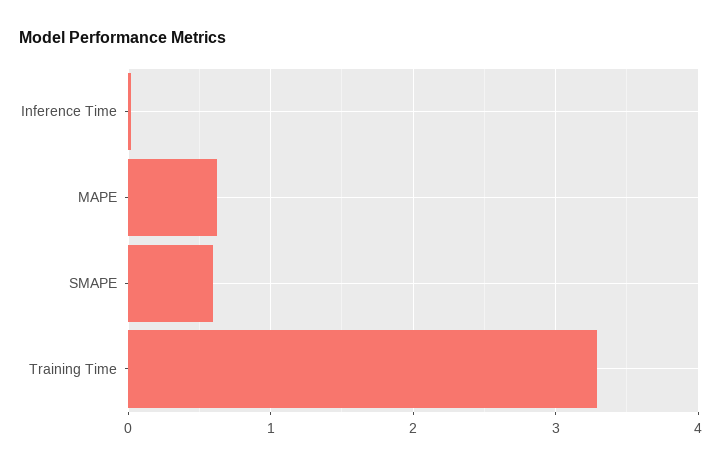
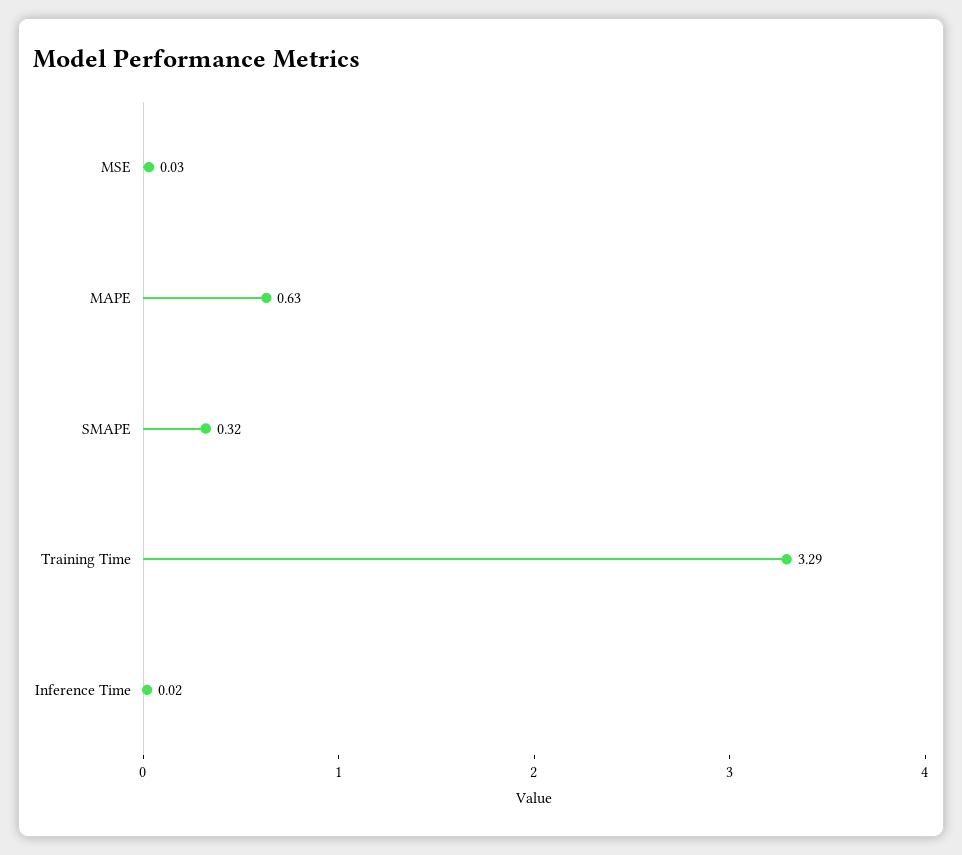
SMAPE: 0.6 -> 0.32
MSE: none -> 0.03

